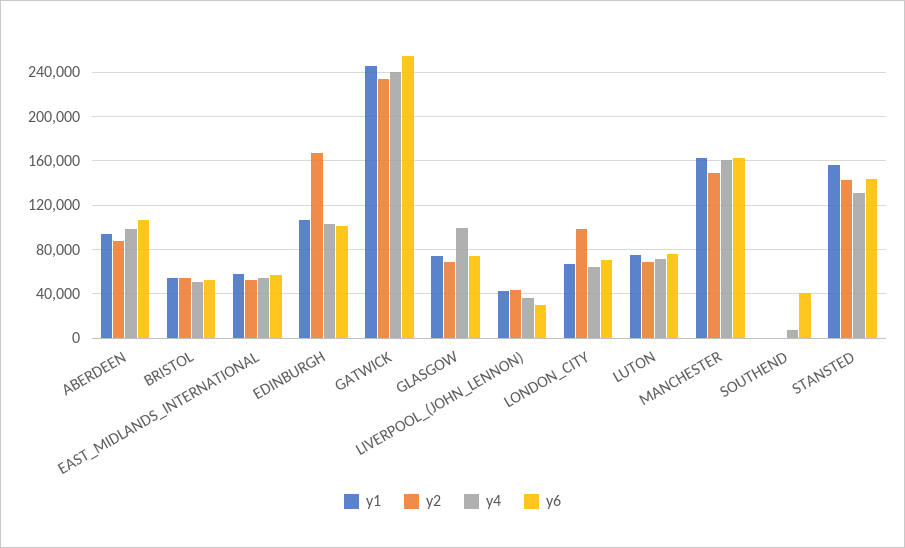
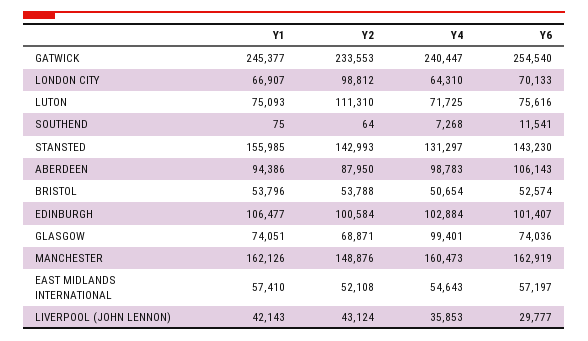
y2, EDINBURGH: 170000 -> 100584
y2, LUTON: 70000 -> 111310
y6, SOUTHEND: 40000 -> 11541

